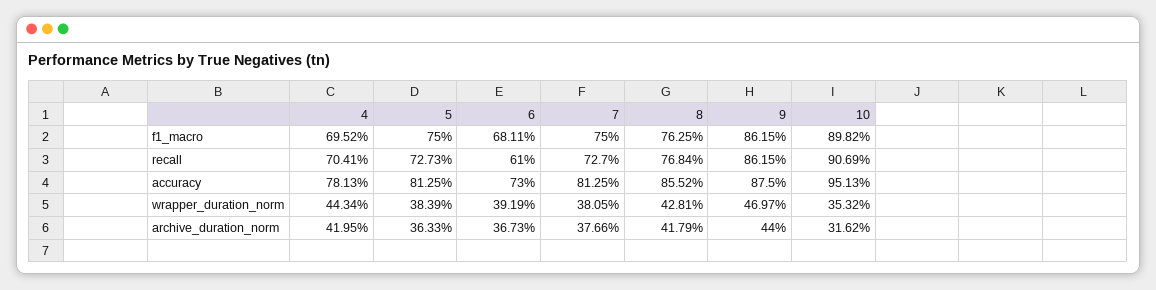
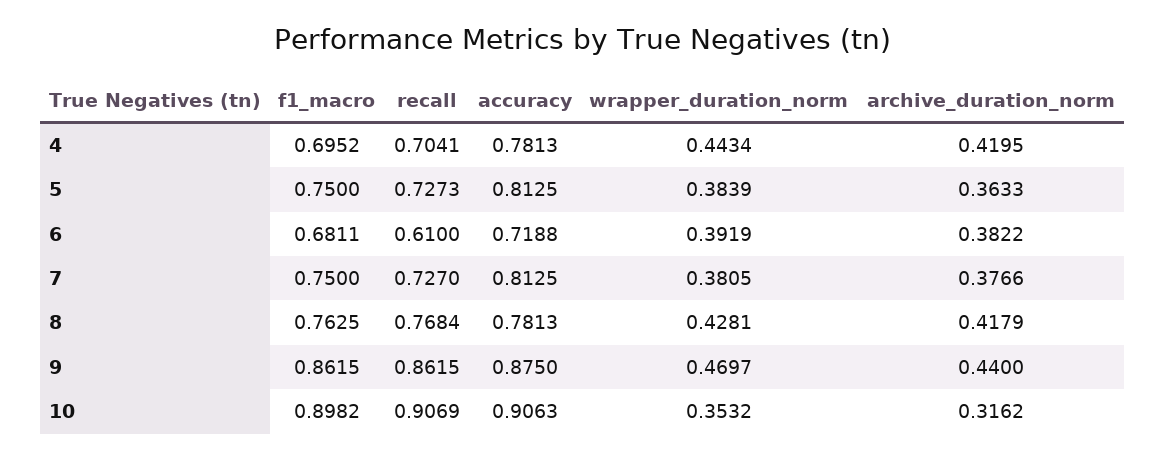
6, accuracy: 0.73 -> 0.7188
8, accuracy: 0.8552 -> 0.7813
10, accuracy: 0.9513 -> 0.9063
6, archive_duration_norm: 0.3673 -> 0.3822

